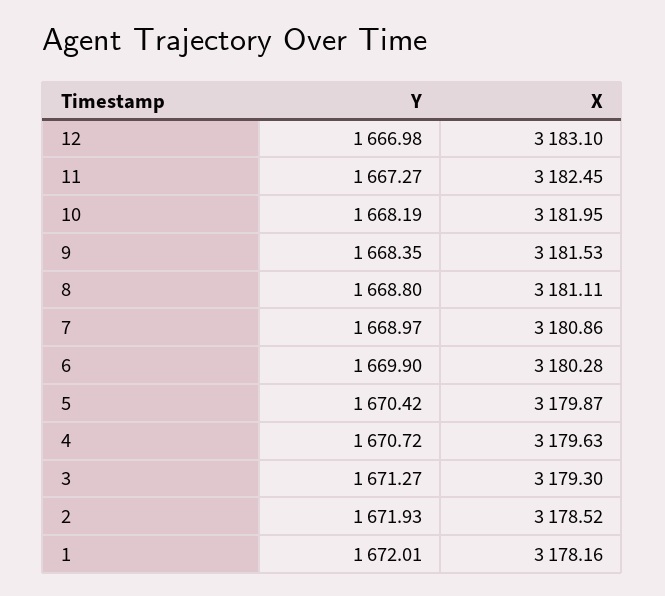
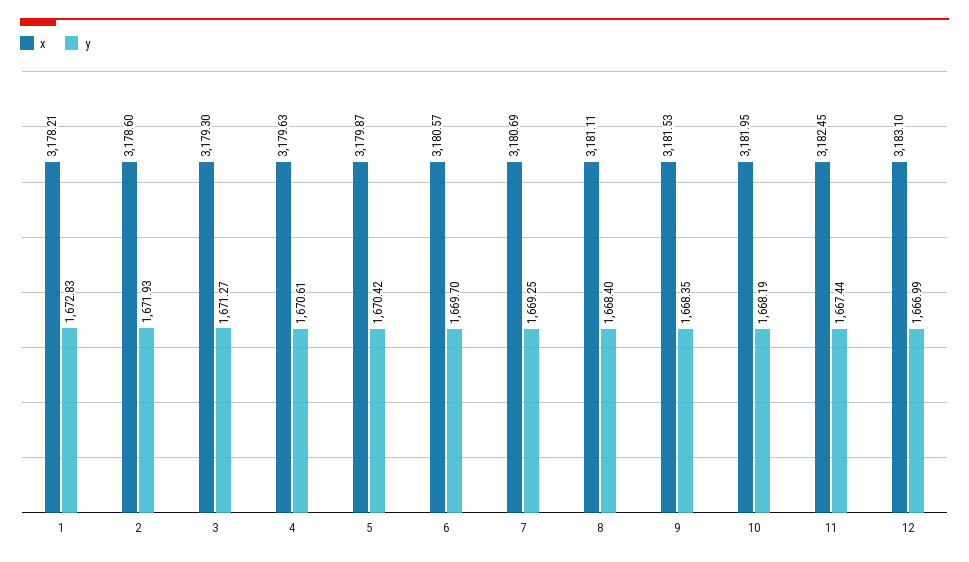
Y, 12: 1666.98 -> 1666.99
Y, 11: 1667.27 -> 1667.44
Y, 8: 1668.8 -> 1668.4
Y, 7: 1668.97 -> 1669.25
X, 7: 3180.86 -> 3180.69
Y, 6: 1669.9 -> 1669.7
X, 6: 3180.28 -> 3180.57
Y, 4: 1670.72 -> 1670.61
X, 2: 3178.52 -> 3178.6
Y, 1: 1672.01 -> 1672.83
X, 1: 3178.16 -> 3178.21

